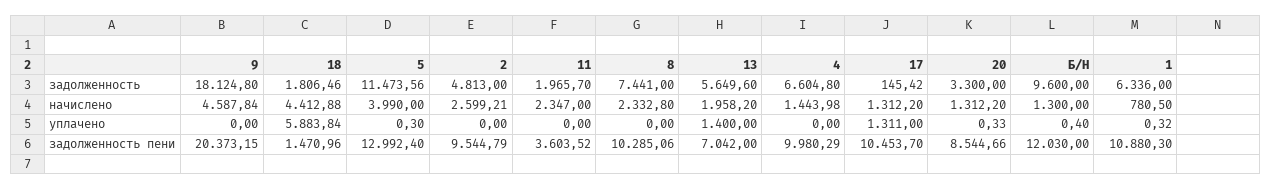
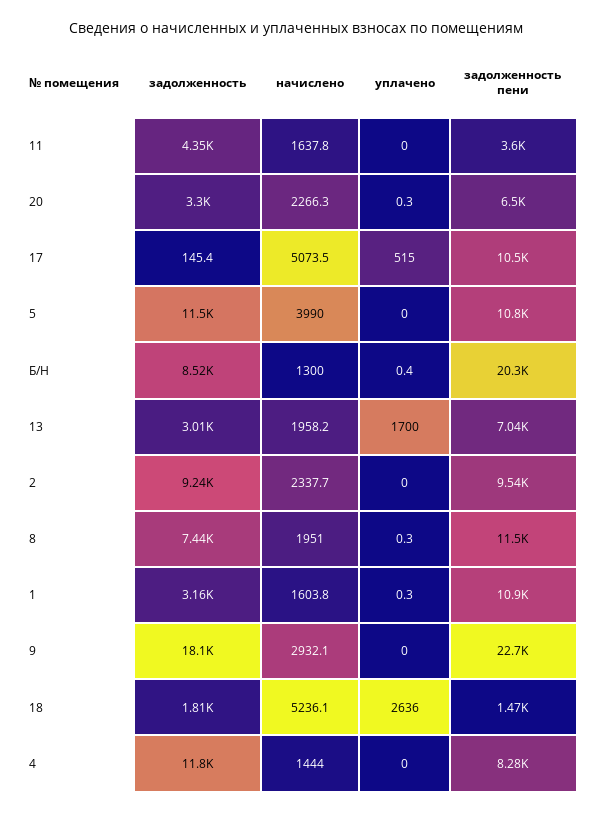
2, задолженность: 4813 -> 9240
11, задолженность: 1965.7 -> 4350
13, задолженность: 5649.6 -> 3010
4, задолженность: 6604.8 -> 11800
Б/Н, задолженность: 9600 -> 8520
1, задолженность: 6336 -> 3160
9, начислено: 4587.84 -> 2932.1
18, начислено: 4412.88 -> 5236.1
2, начислено: 2599.21 -> 2337.7
11, начислено: 2347 -> 1637.8
8, начислено: 2332.8 -> 1951
17, начислено: 1312.2 -> 5073.5
20, начислено: 1312.2 -> 2266.3
1, начислено: 780.5 -> 1603.8
18, уплачено: 5883.84 -> 2636
5, уплачено: 0.3 -> 0
8, уплачено: 0 -> 0.3
13, уплачено: 1400 -> 1700
17, уплачено: 1311 -> 515
9, задолженность пени: 20373.15 -> 22700
5, задолженность пени: 12992.4 -> 10800
8, задолженность пени: 10285.06 -> 11500
4, задолженность пени: 9980.29 -> 8280
20, задолженность пени: 8544.66 -> 6500
Б/Н, задолженность пени: 12030 -> 20300

